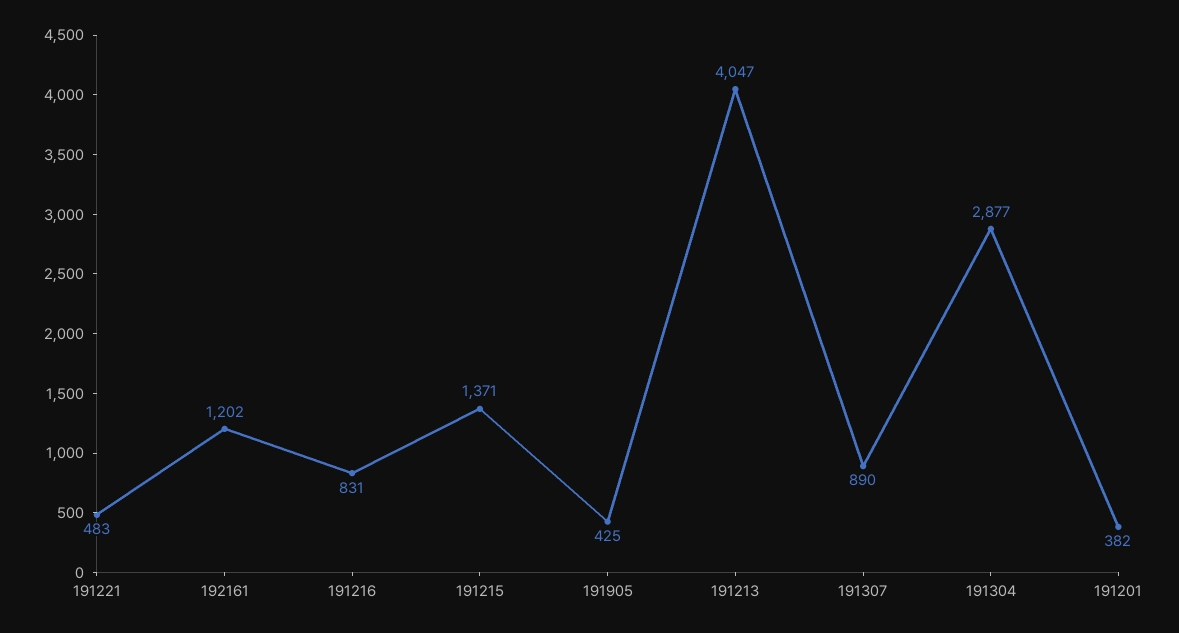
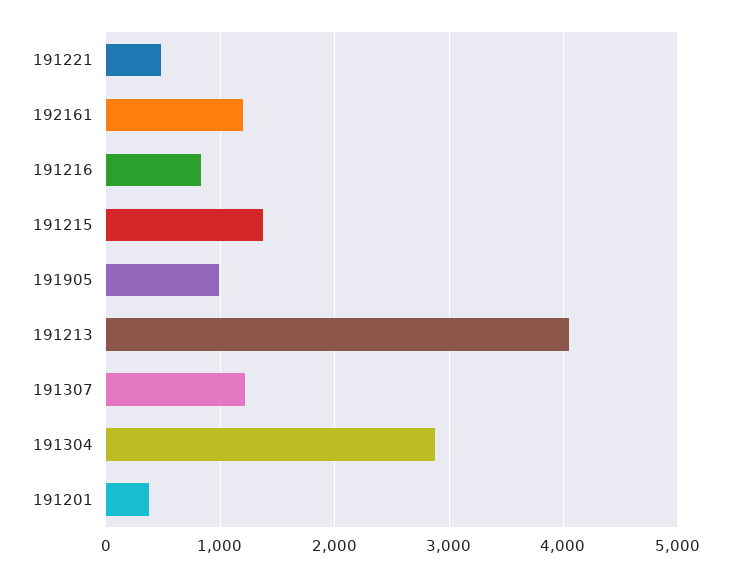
191905: 425 -> 1000
191307: 890 -> 1200

